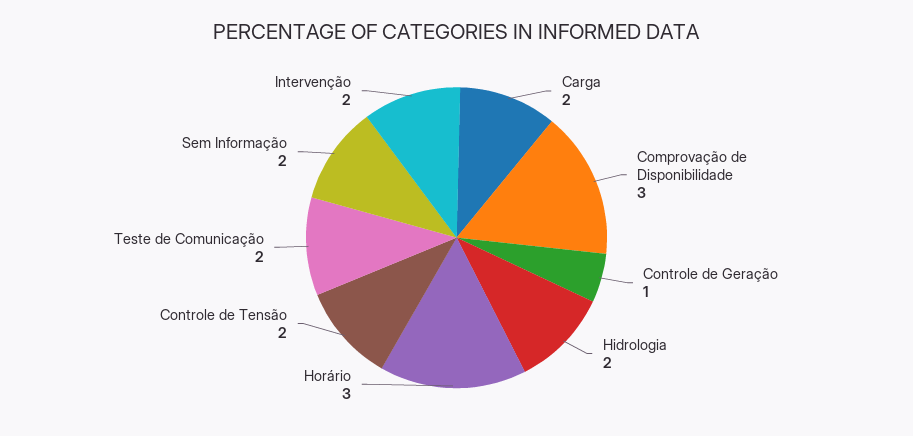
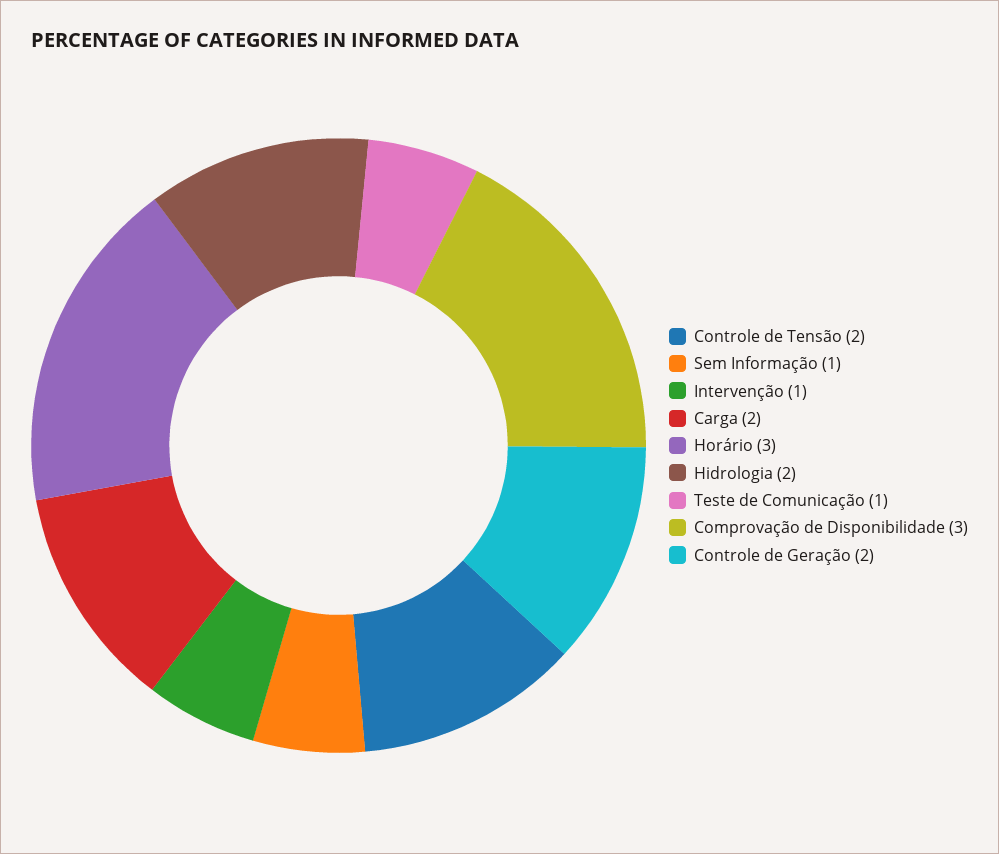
Controle de Geração: 1 -> 2
Teste de Comunicação: 2 -> 1
Sem Informação: 2 -> 1
Intervenção: 2 -> 1

